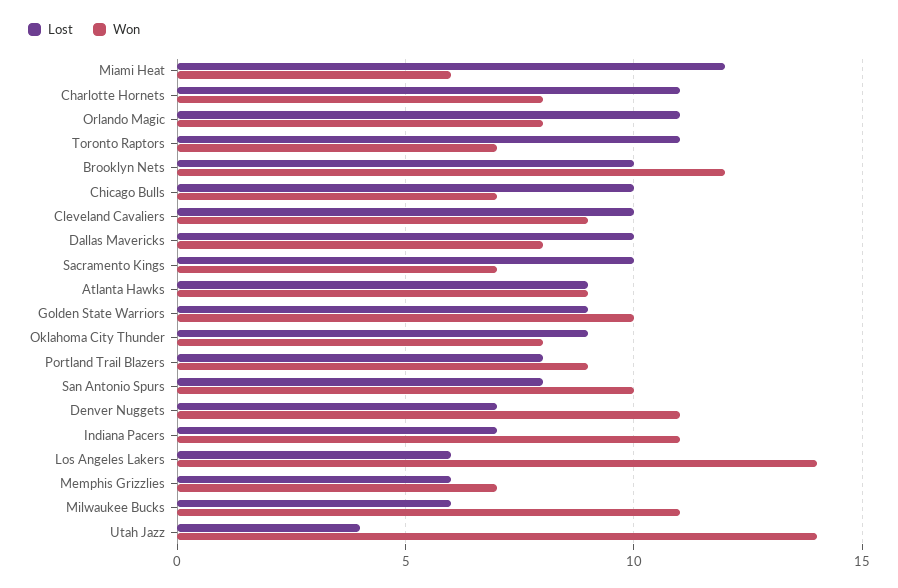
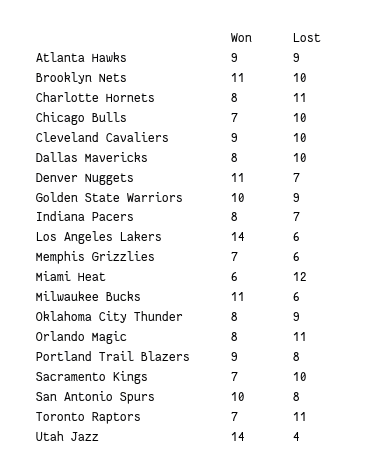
Won, Brooklyn Nets: 12 -> 11
Won, Indiana Pacers: 11 -> 8

